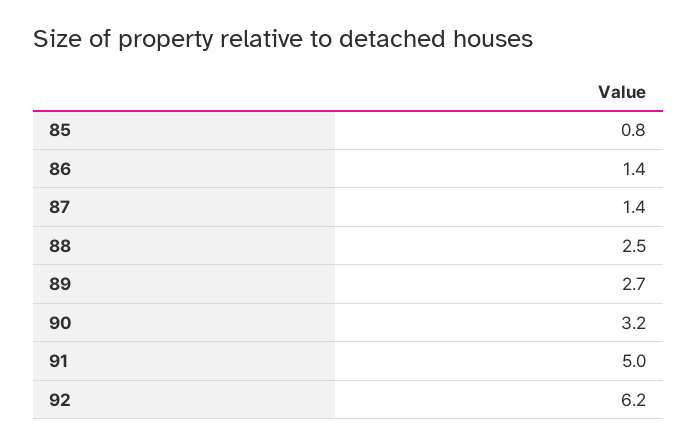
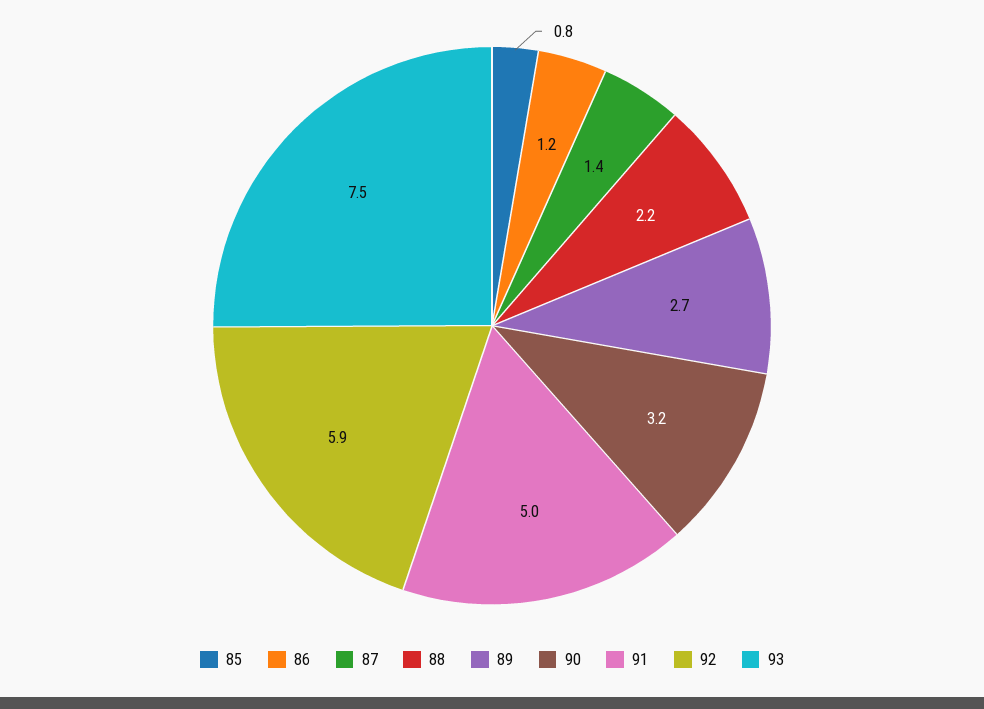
86: 1.4 -> 1.2
88: 2.5 -> 2.2
92: 6.2 -> 5.9
93: none -> 7.5

